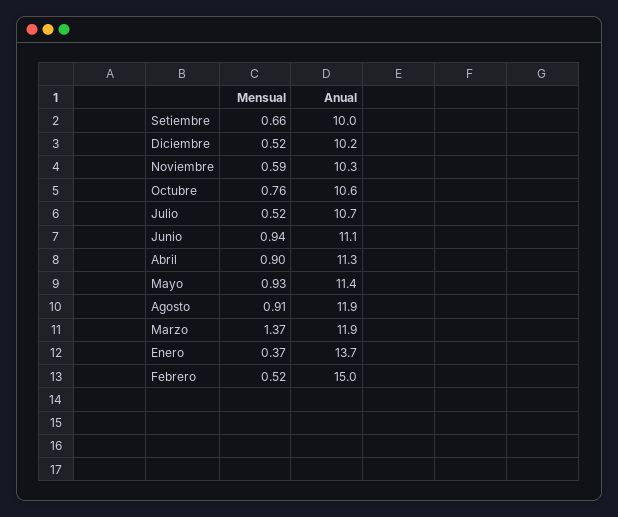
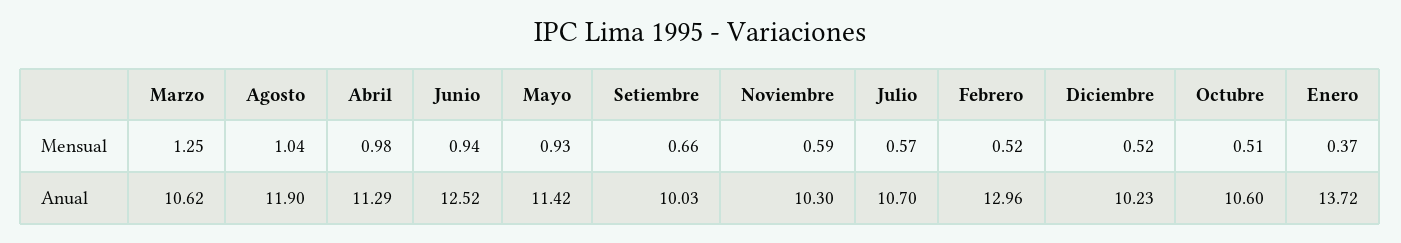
Mensual, Octubre: 0.76 -> 0.51
Mensual, Julio: 0.52 -> 0.57
Anual, Junio: 11.1 -> 12.52
Mensual, Abril: 0.9 -> 0.98
Mensual, Agosto: 0.91 -> 1.04
Mensual, Marzo: 1.37 -> 1.25
Anual, Marzo: 11.9 -> 10.62
Anual, Febrero: 15 -> 12.96

